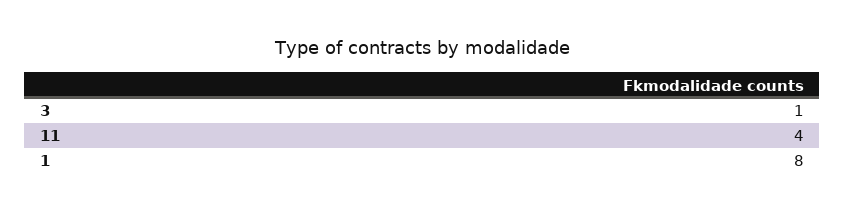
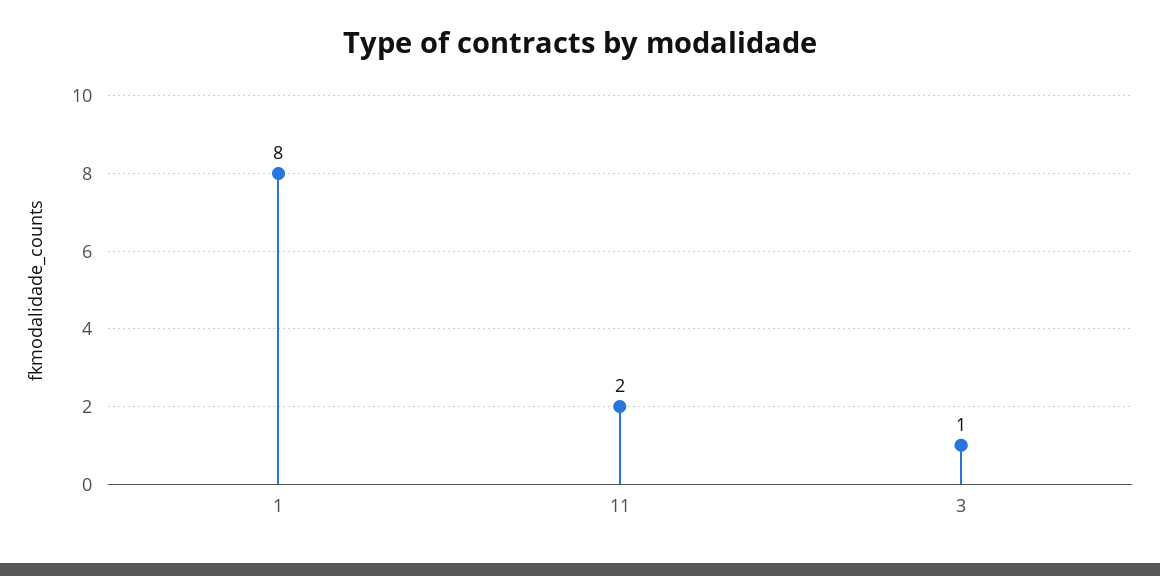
11: 4 -> 2

